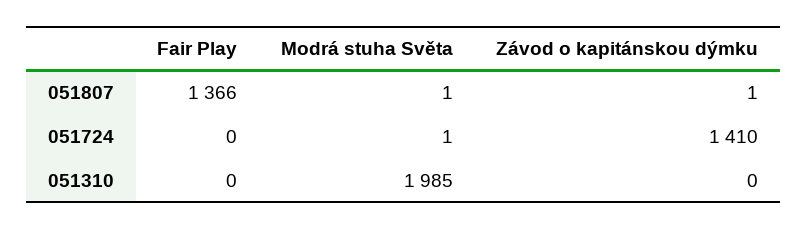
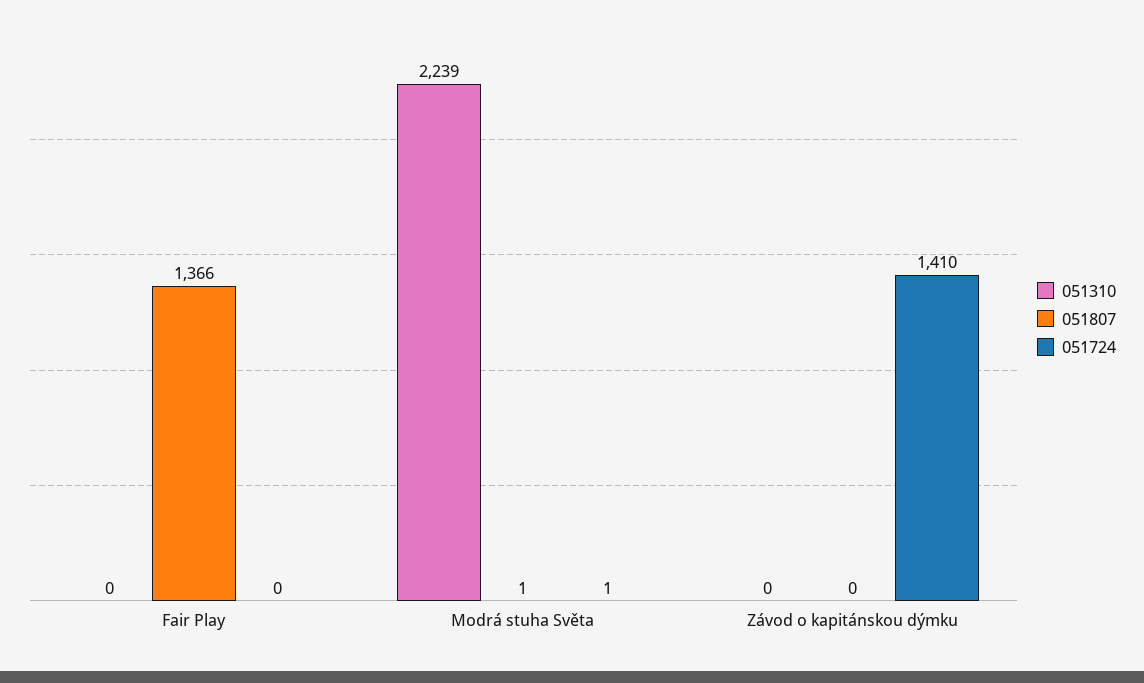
051807, Závod o kapitánskou dýmku: 1 -> 0
051310, Modrá stuha Světa: 1985 -> 2239

